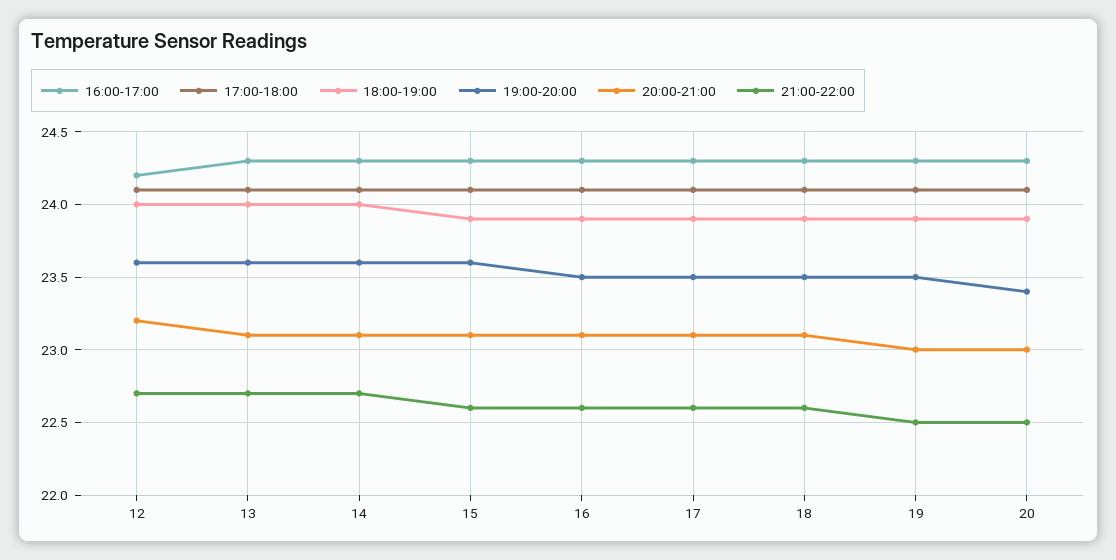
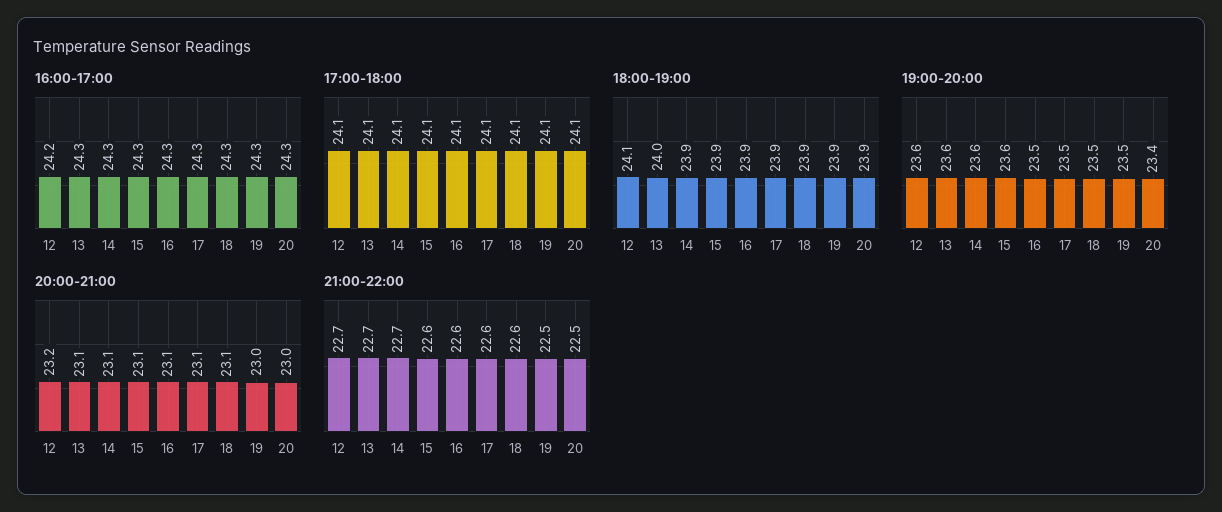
18:00-19:00, 12: 24 -> 24.1
18:00-19:00, 14: 24 -> 23.9

